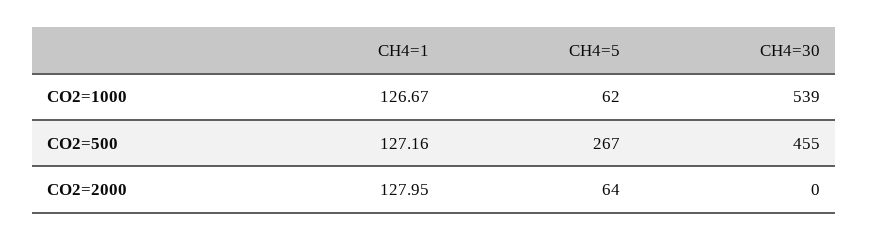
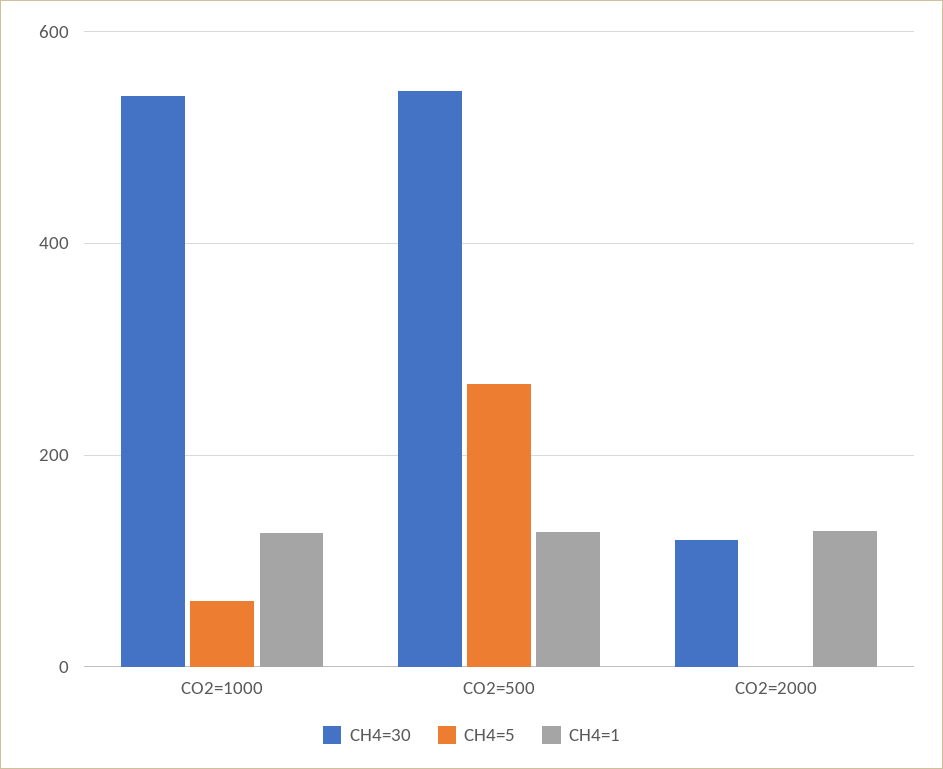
CH4=30, CO2=500: 455 -> 540
CH4=5, CO2=2000: 64 -> 0
CH4=30, CO2=2000: 0 -> 120

